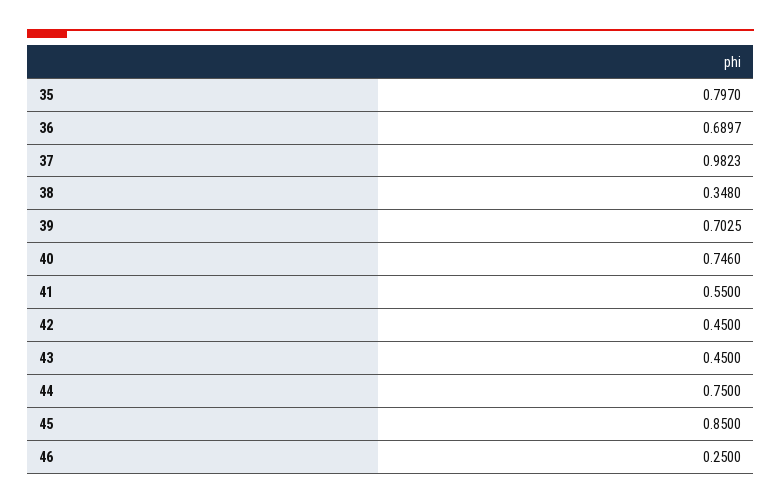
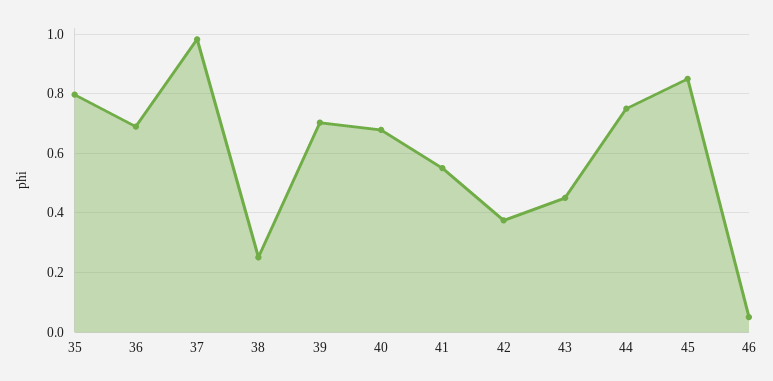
38: 0.348 -> 0.25
40: 0.746 -> 0.675
42: 0.45 -> 0.375
46: 0.25 -> 0.05

